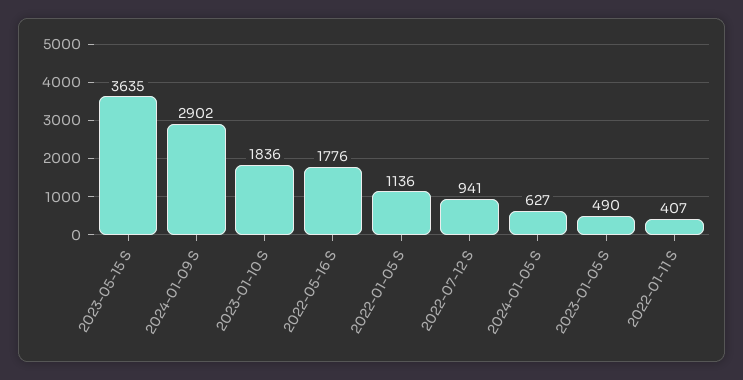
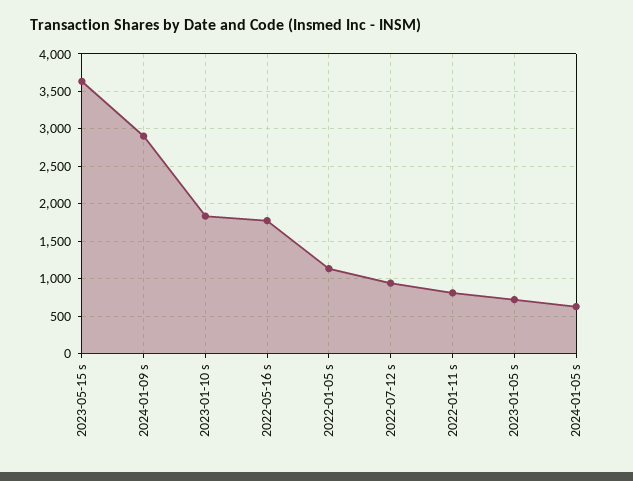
2023-01-05 S: 490 -> 700
2022-01-11 S: 407 -> 800

